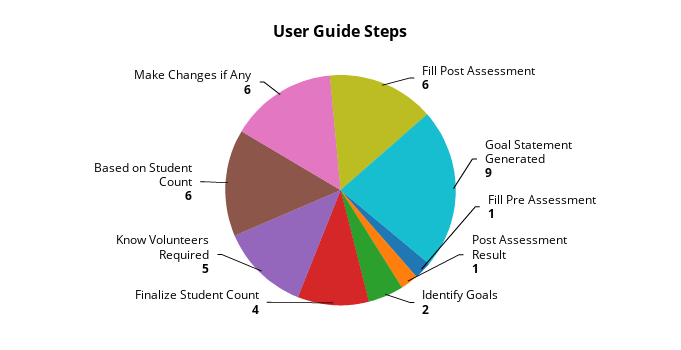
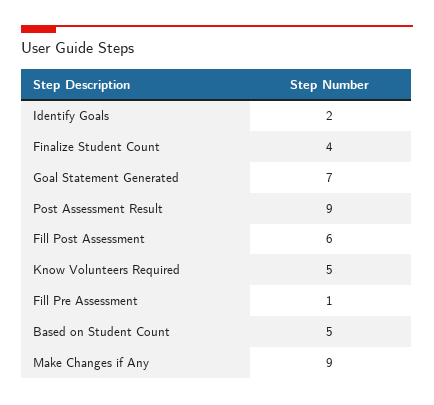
Goal Statement Generated: 9 -> 7
Post Assessment Result: 1 -> 9
Based on Student Count: 6 -> 5
Make Changes if Any: 6 -> 9

